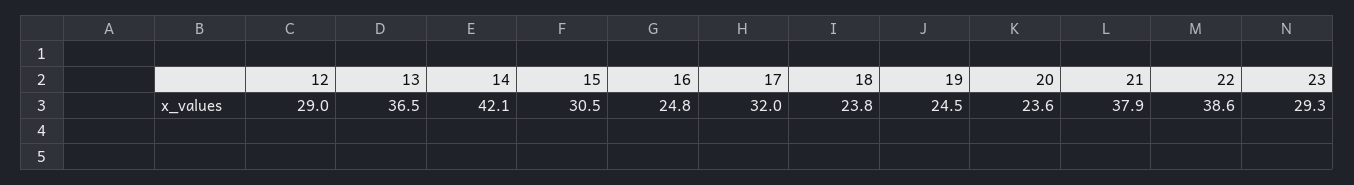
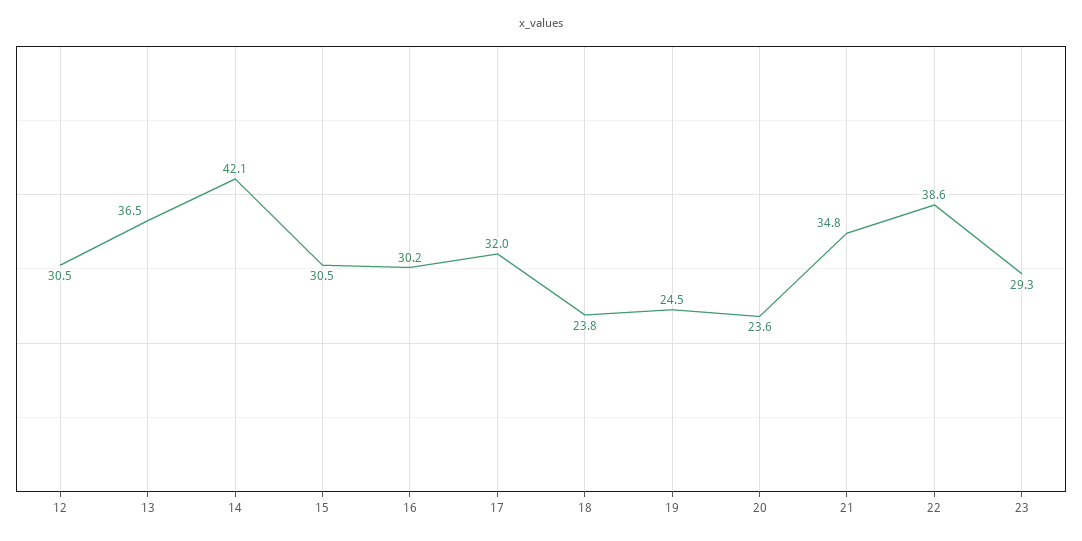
12: 29 -> 30.5
16: 24.8 -> 30.2
21: 37.9 -> 34.8

